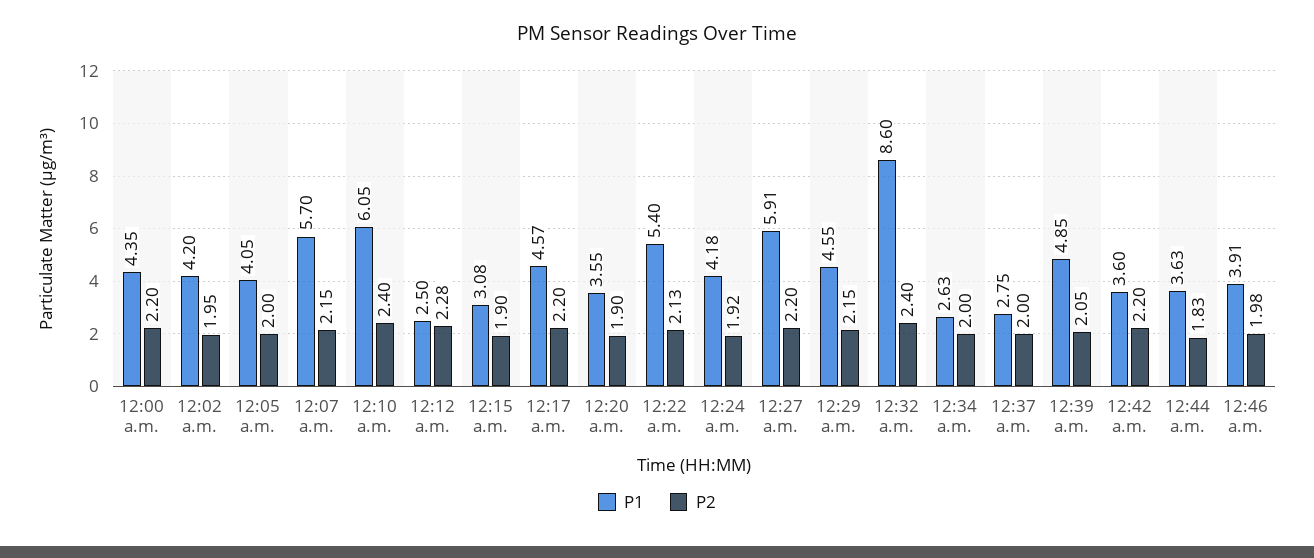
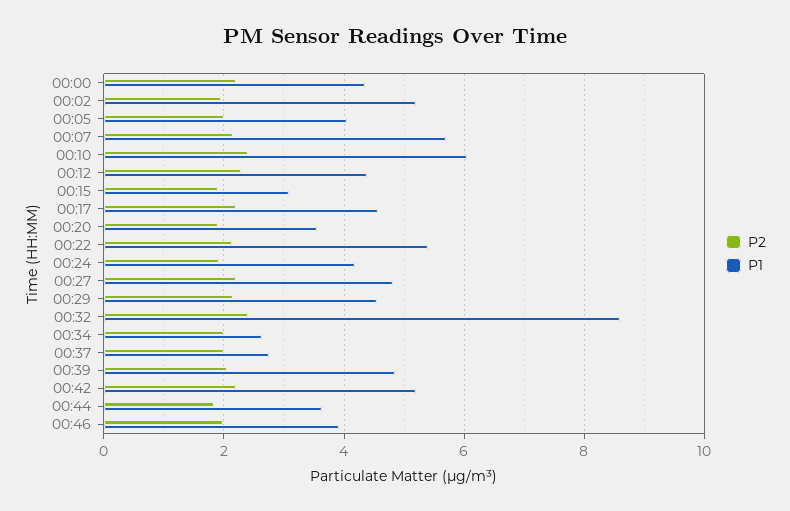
P1, 12:02 a.m.: 4.2 -> 5.2
P1, 12:12 a.m.: 2.5 -> 4.4
P1, 12:27 a.m.: 5.91 -> 4.8
P1, 12:42 a.m.: 3.6 -> 5.2

